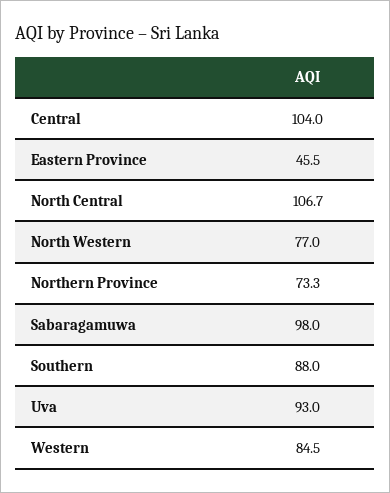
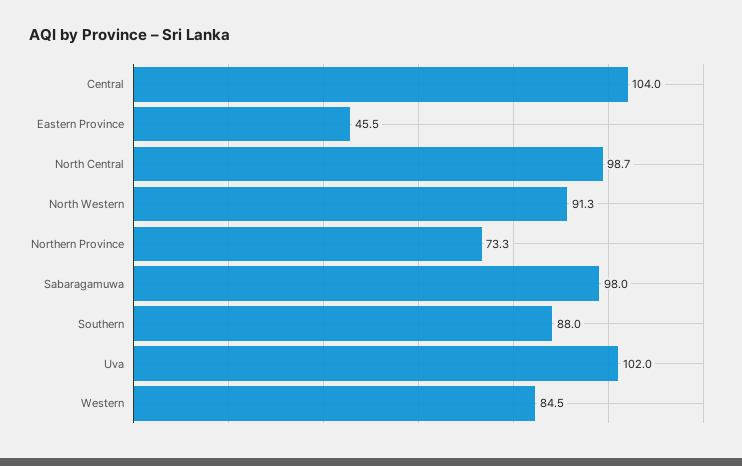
North Central: 106.7 -> 98.7
North Western: 77 -> 91.3
Uva: 93 -> 102

